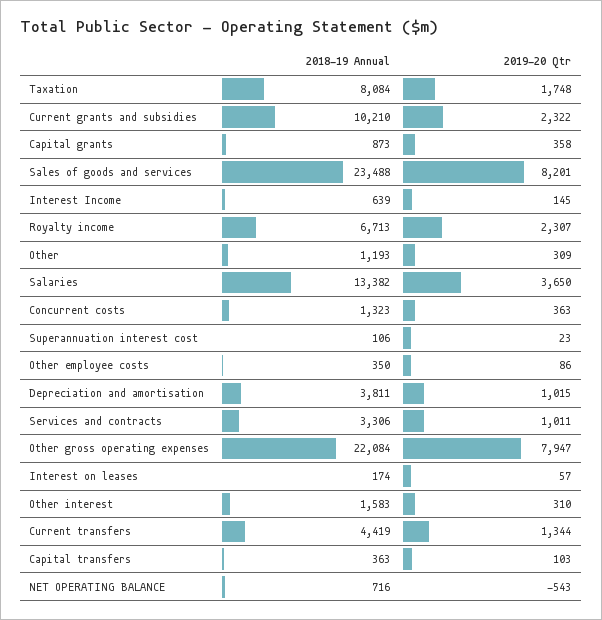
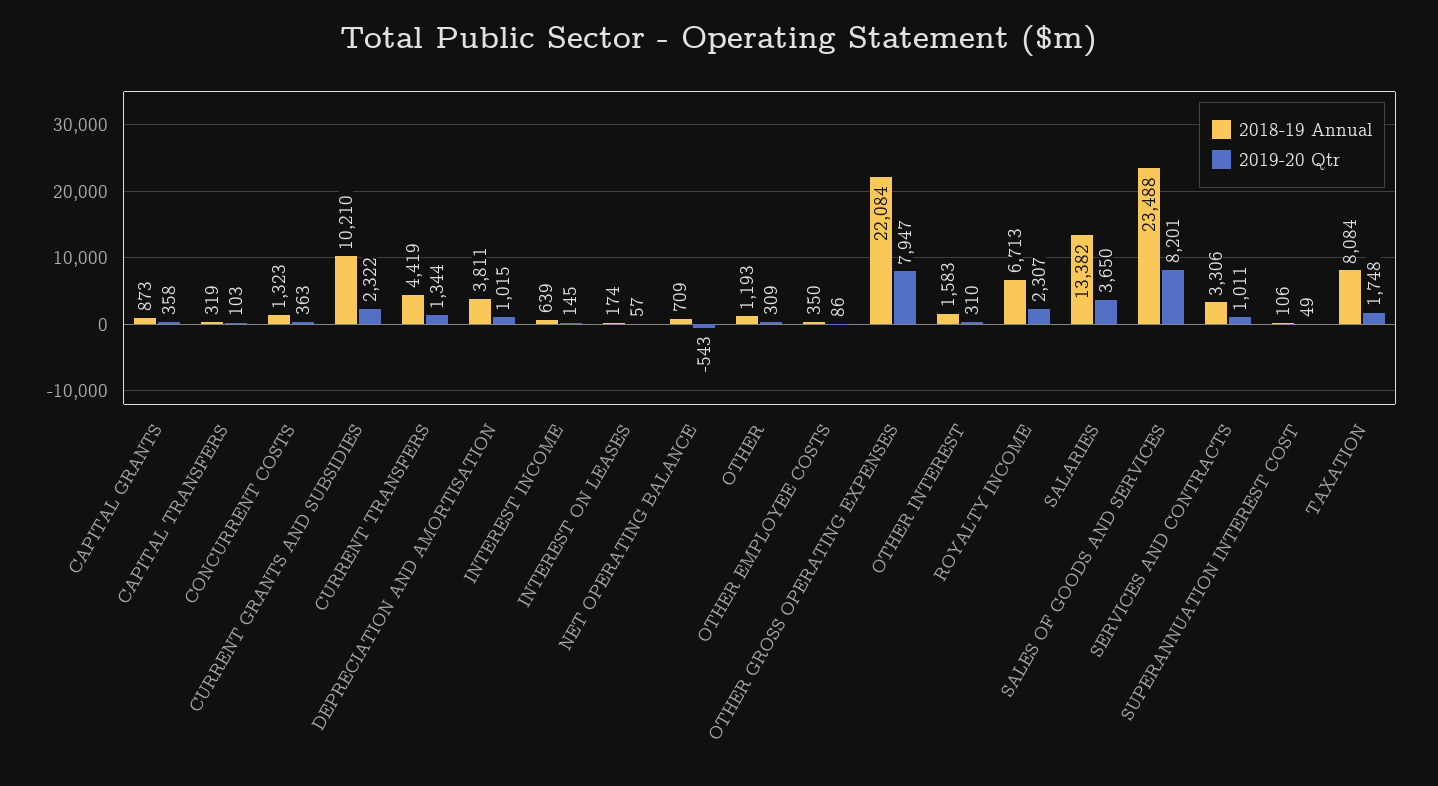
2019-20 Qtr, Superannuation interest cost: 23 -> 49
2018-19 Annual, Capital transfers: 363 -> 319
2018-19 Annual, NET OPERATING BALANCE: 716 -> 709

